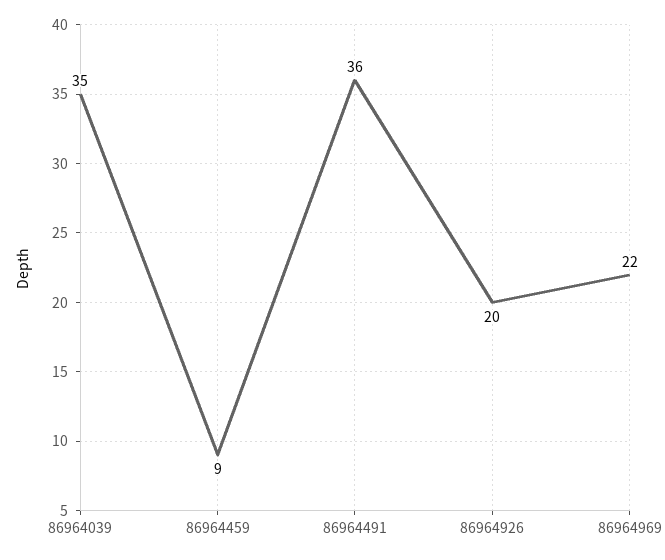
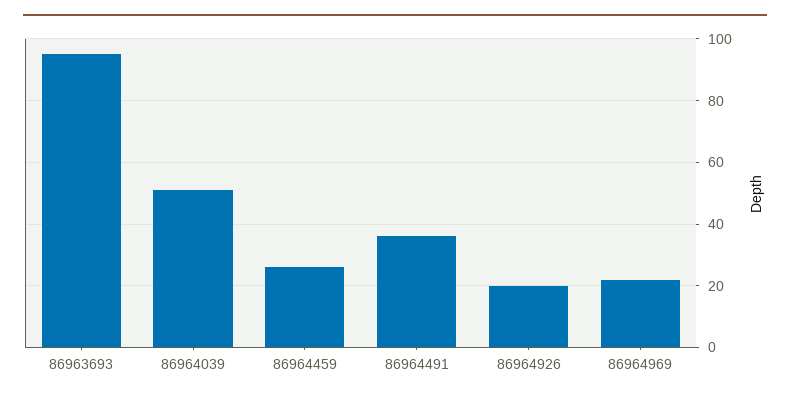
86964039: 35 -> 50
86964459: 9 -> 25
86963693: none -> 95

